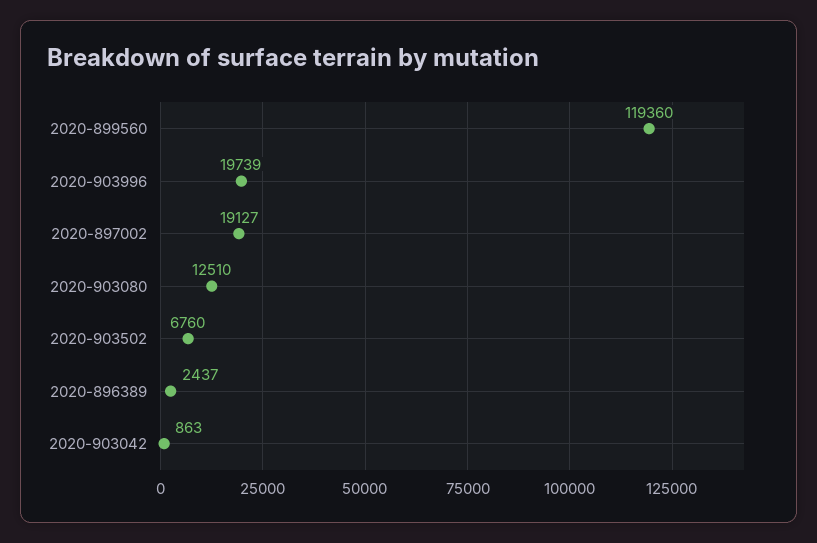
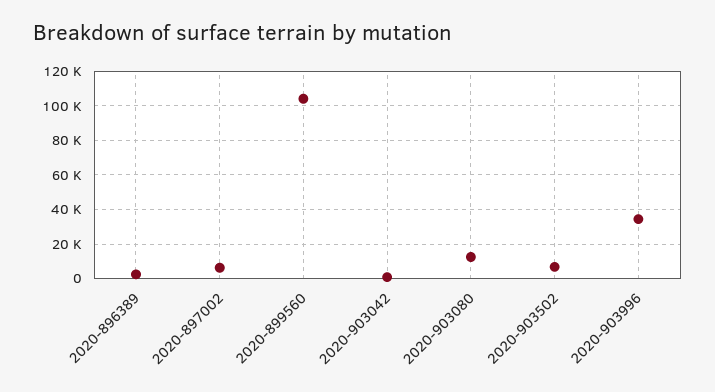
2020-899560: 119360 -> 105000
2020-903996: 19739 -> 35000
2020-897002: 19127 -> 5000

